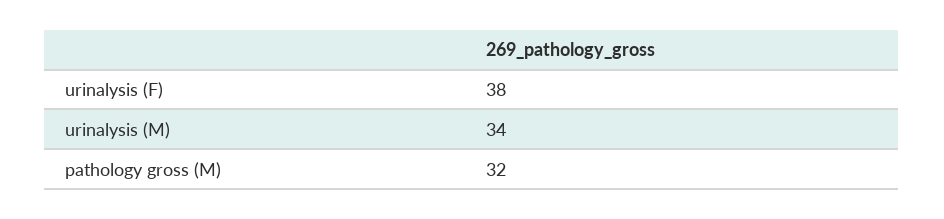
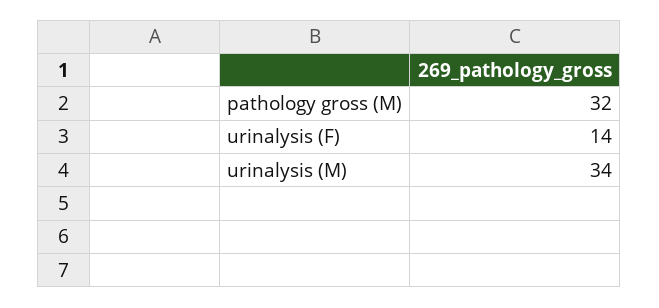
urinalysis (F): 38 -> 14

